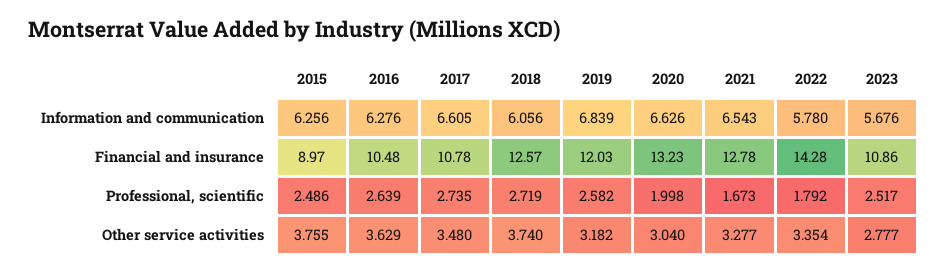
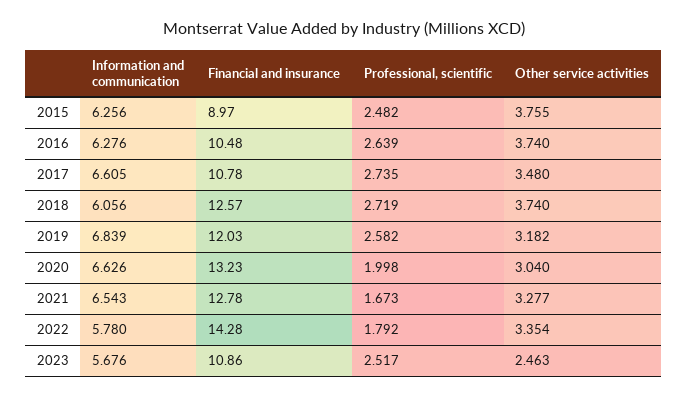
2015, Professional, scientific: 2.486 -> 2.482
2016, Other service activities: 3.629 -> 3.74
2023, Other service activities: 2.777 -> 2.463

